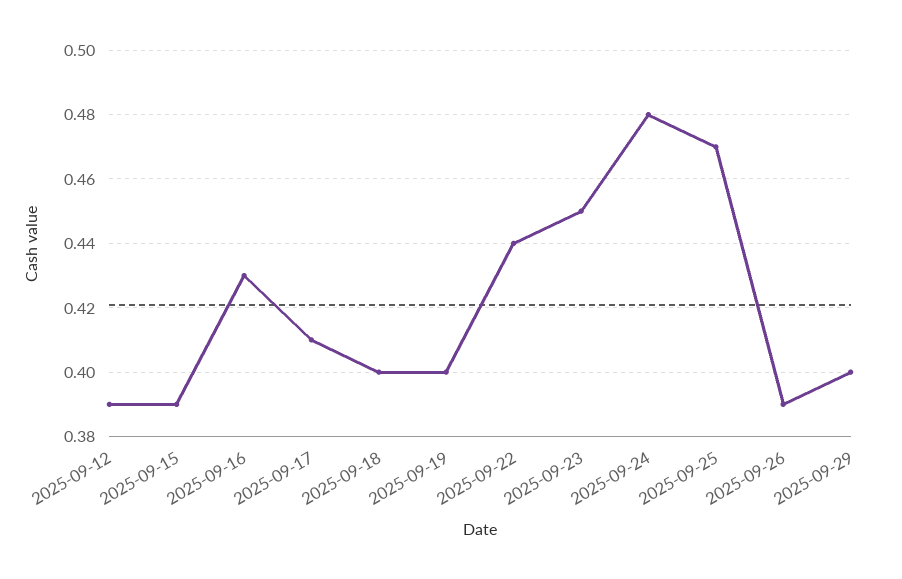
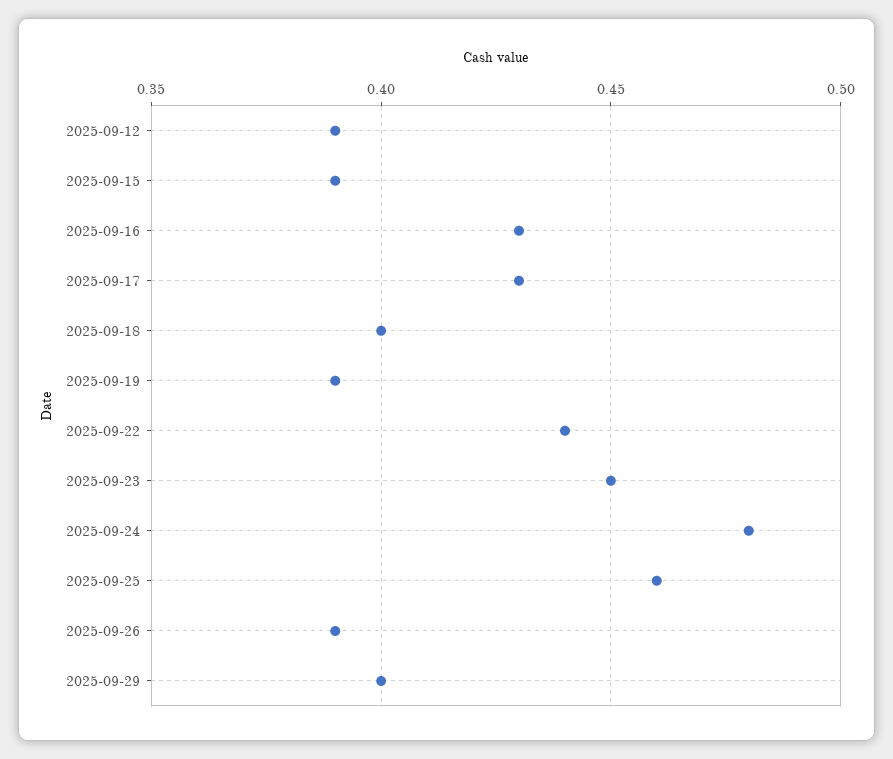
2025-09-17: 0.41 -> 0.43
2025-09-19: 0.4 -> 0.39
2025-09-25: 0.47 -> 0.46

